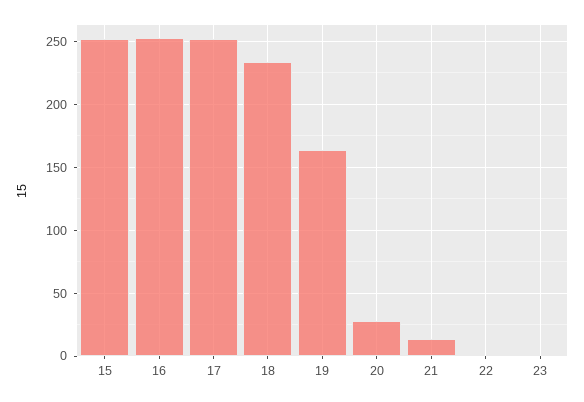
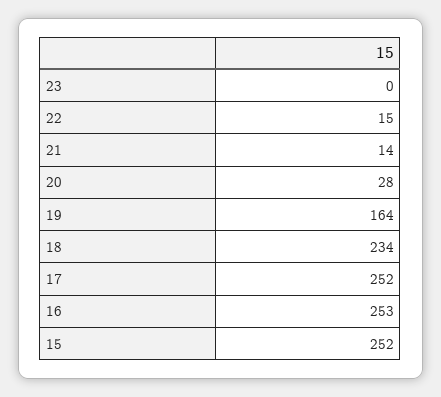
22: 0 -> 15

